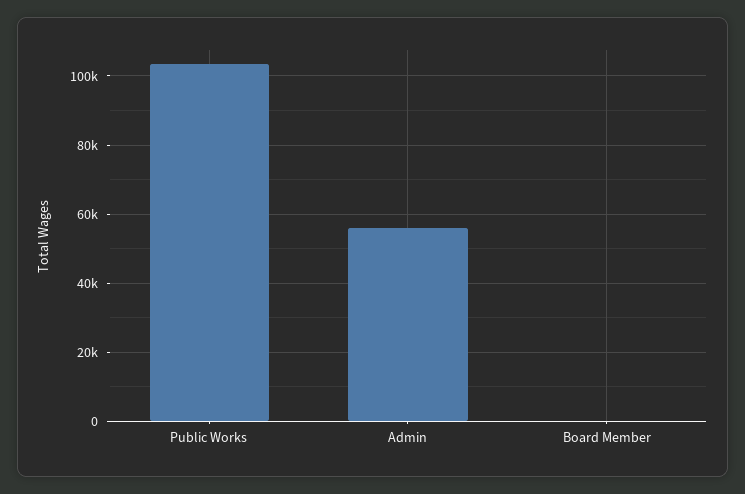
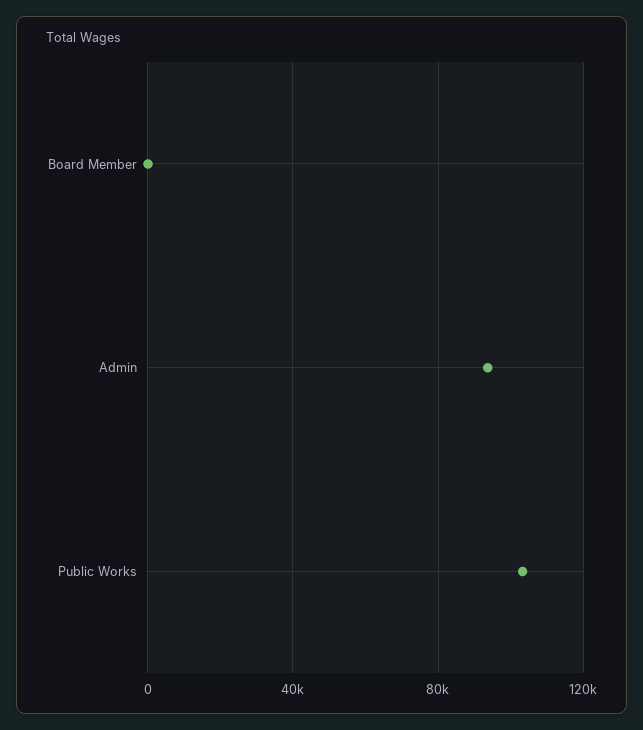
Admin: 56000 -> 95000

